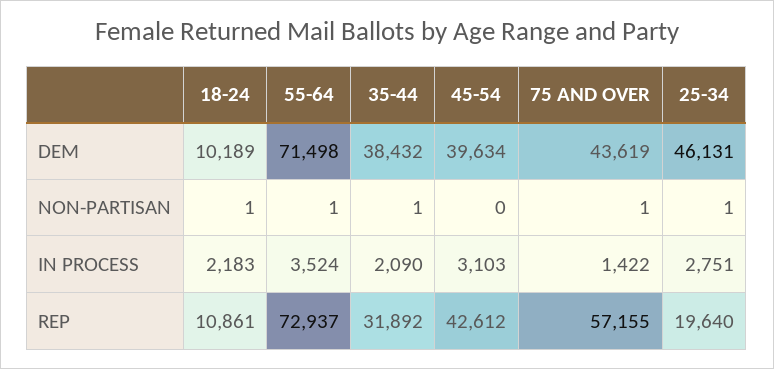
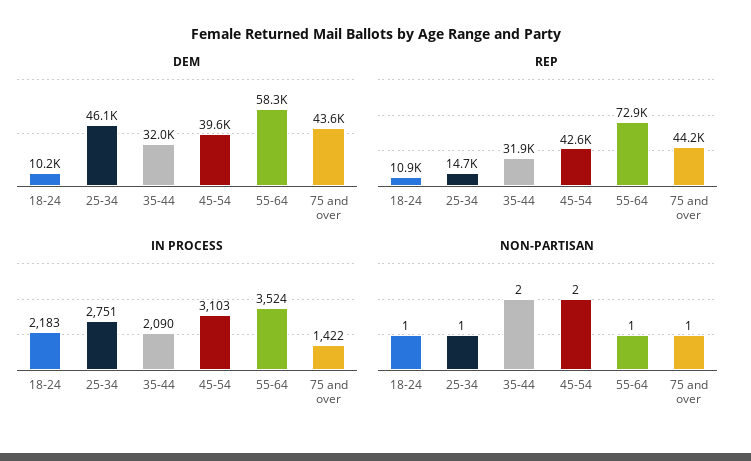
DEM, 55-64: 71498 -> 58300
DEM, 35-44: 38432 -> 32000
NON-PARTISAN, 35-44: 1 -> 2
NON-PARTISAN, 45-54: 0 -> 2
REP, 75 AND OVER: 57155 -> 44200
REP, 25-34: 19640 -> 14700

